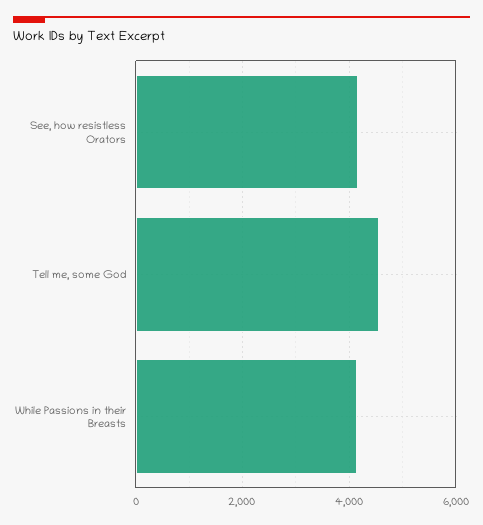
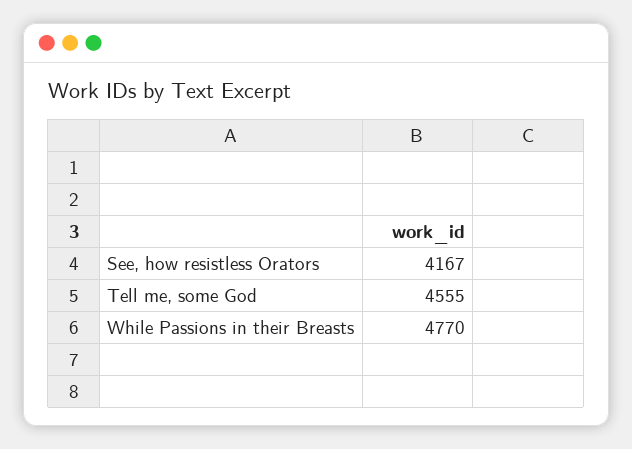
While Passions in their Breasts: 4200 -> 4770

